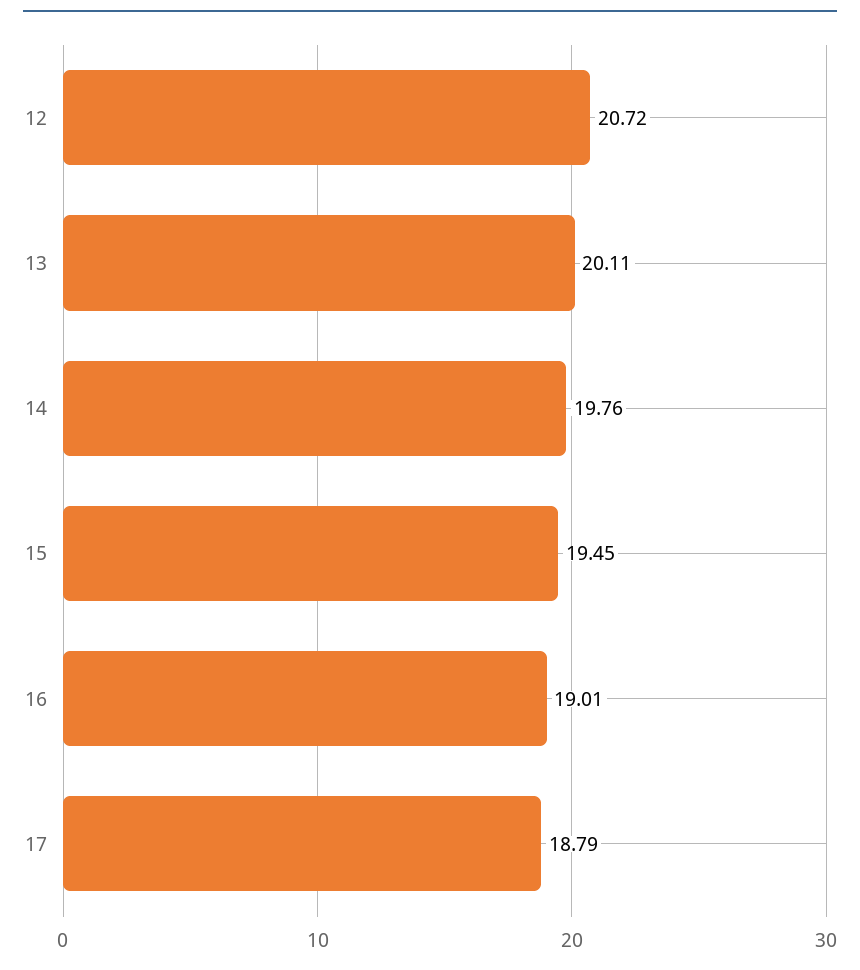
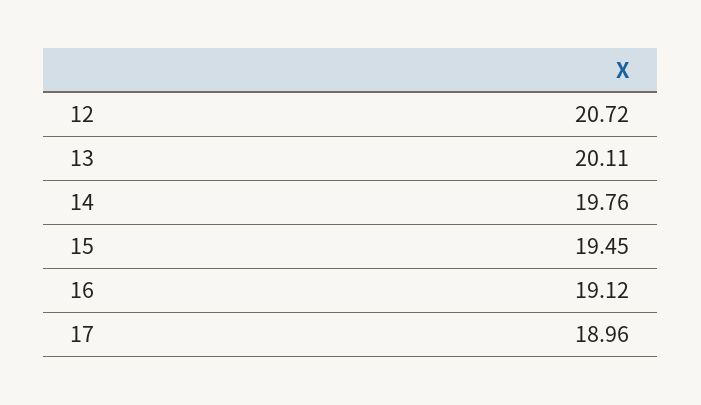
16: 19.01 -> 19.12
17: 18.79 -> 18.96

